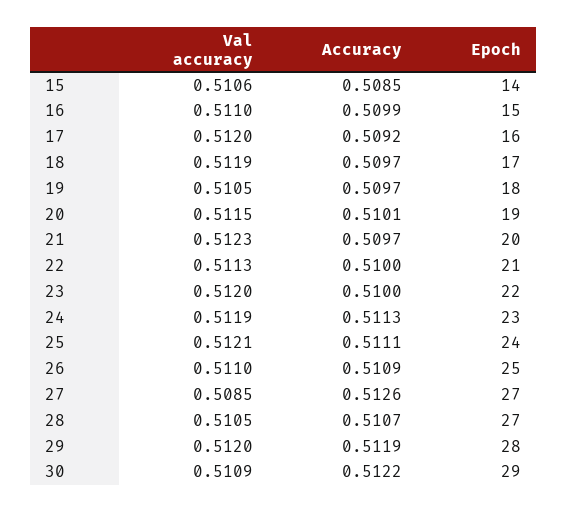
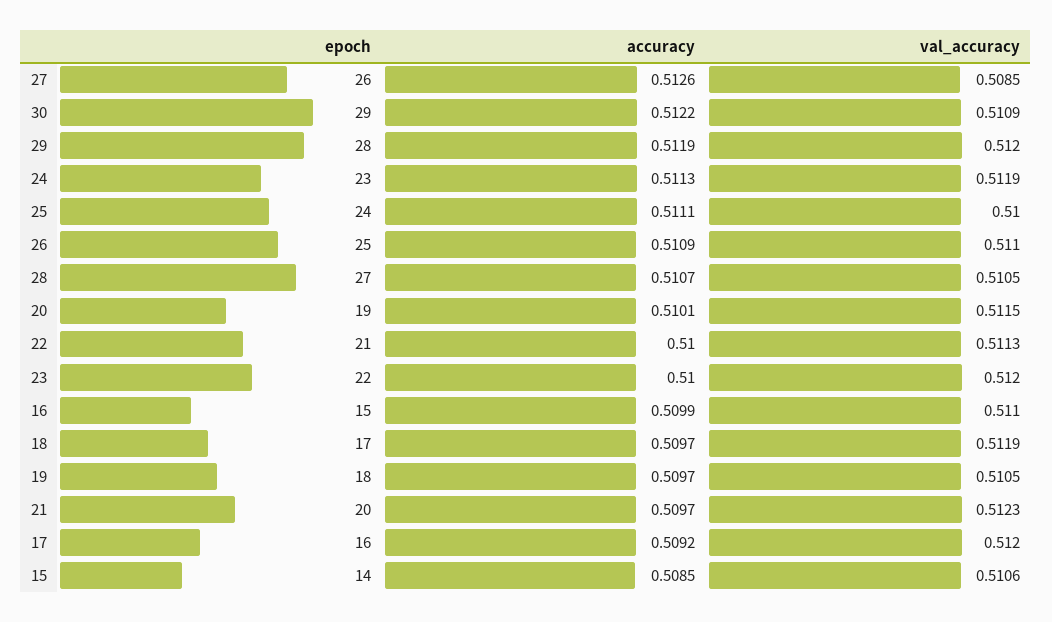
Val accuracy, 25: 0.5121 -> 0.51
Epoch, 27: 27 -> 26

